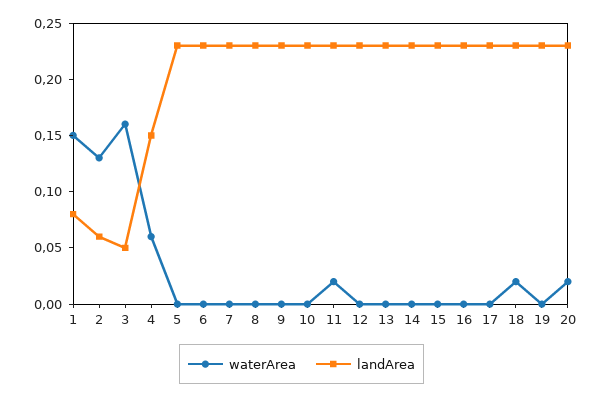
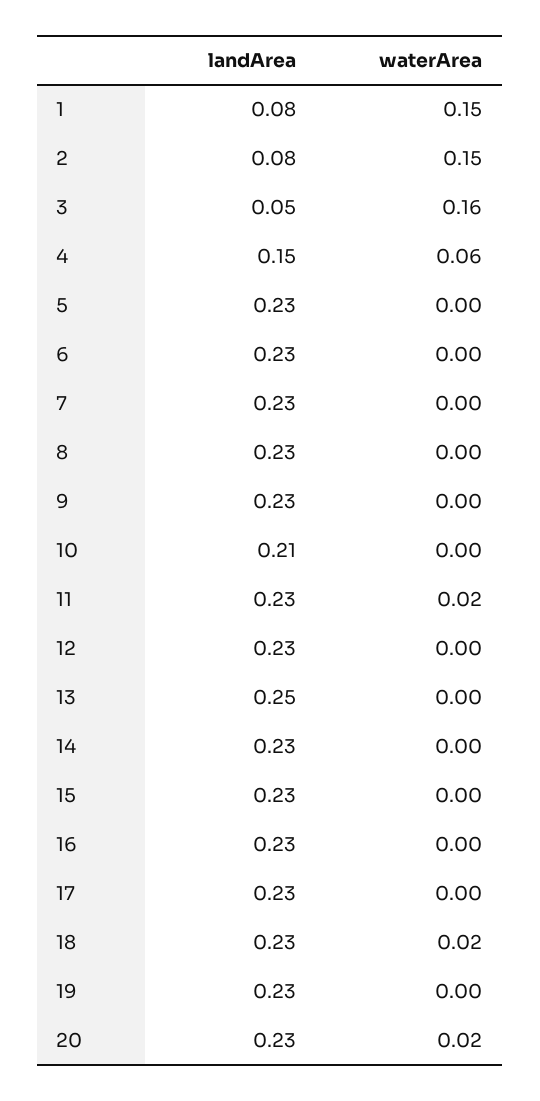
waterArea, 2: 0.13 -> 0.15
landArea, 2: 0.06 -> 0.08
landArea, 10: 0.23 -> 0.21
landArea, 13: 0.23 -> 0.25

